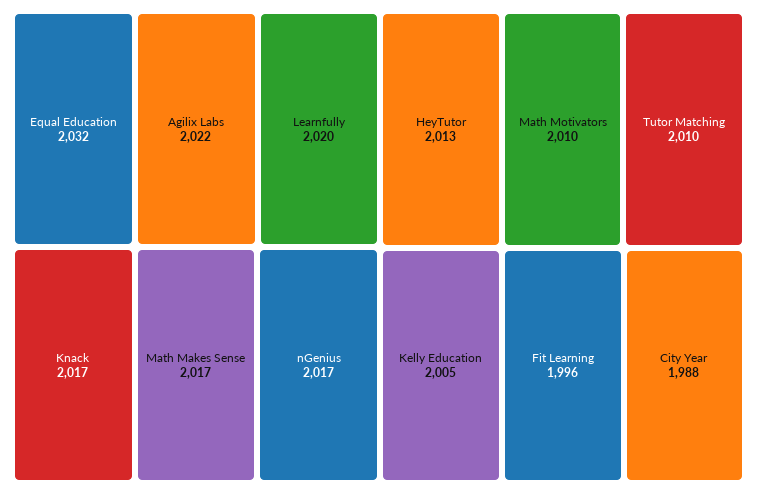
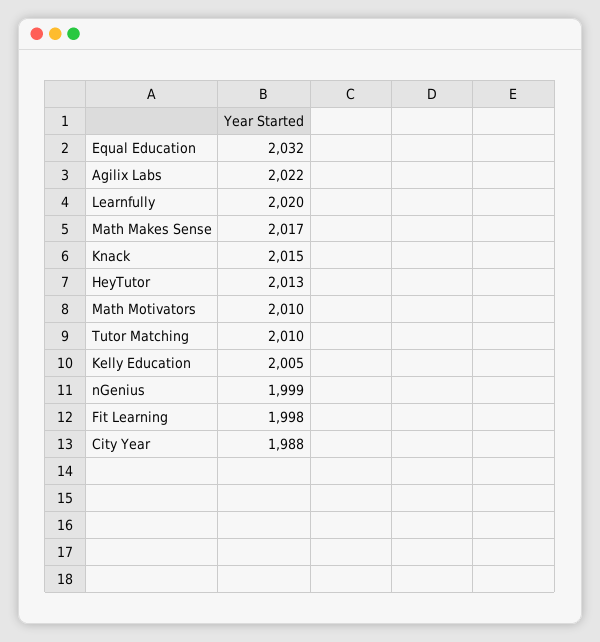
Knack: 2017 -> 2015
nGenius: 2017 -> 1999
Fit Learning: 1996 -> 1998

